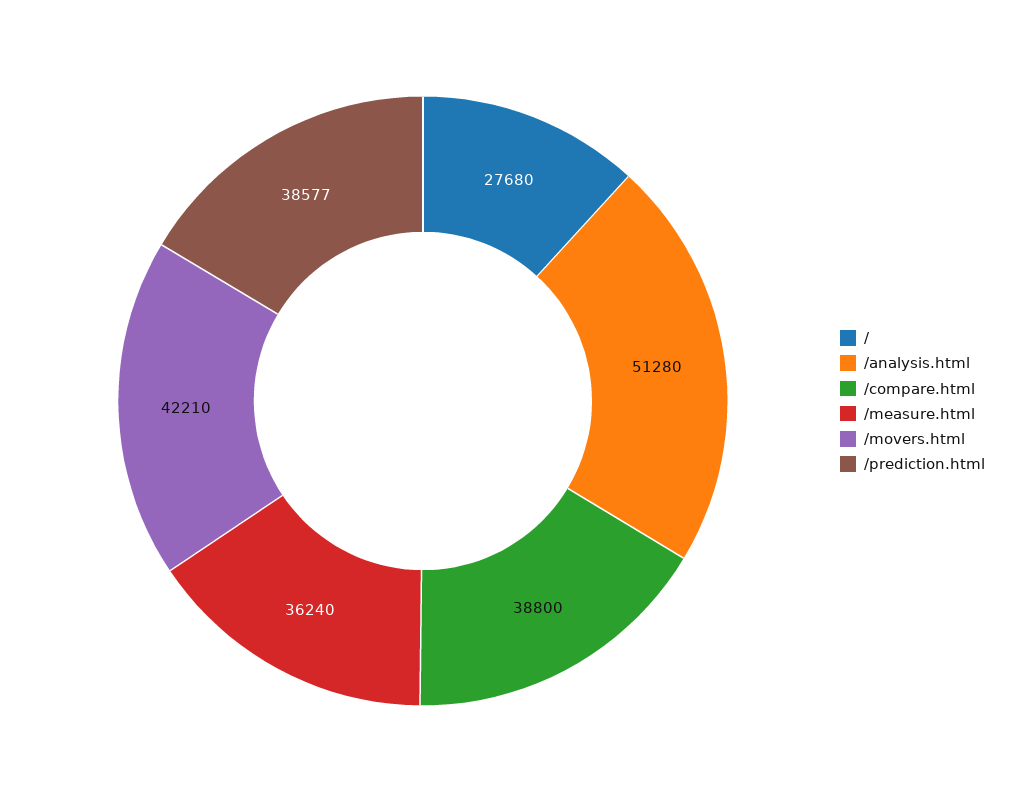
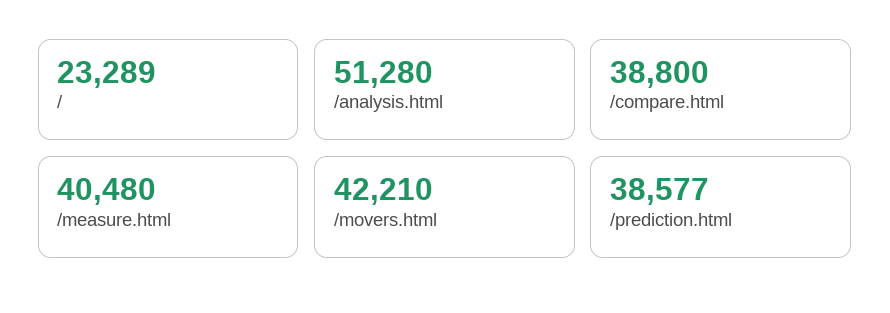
/: 27680 -> 23289
/measure.html: 36240 -> 40480

